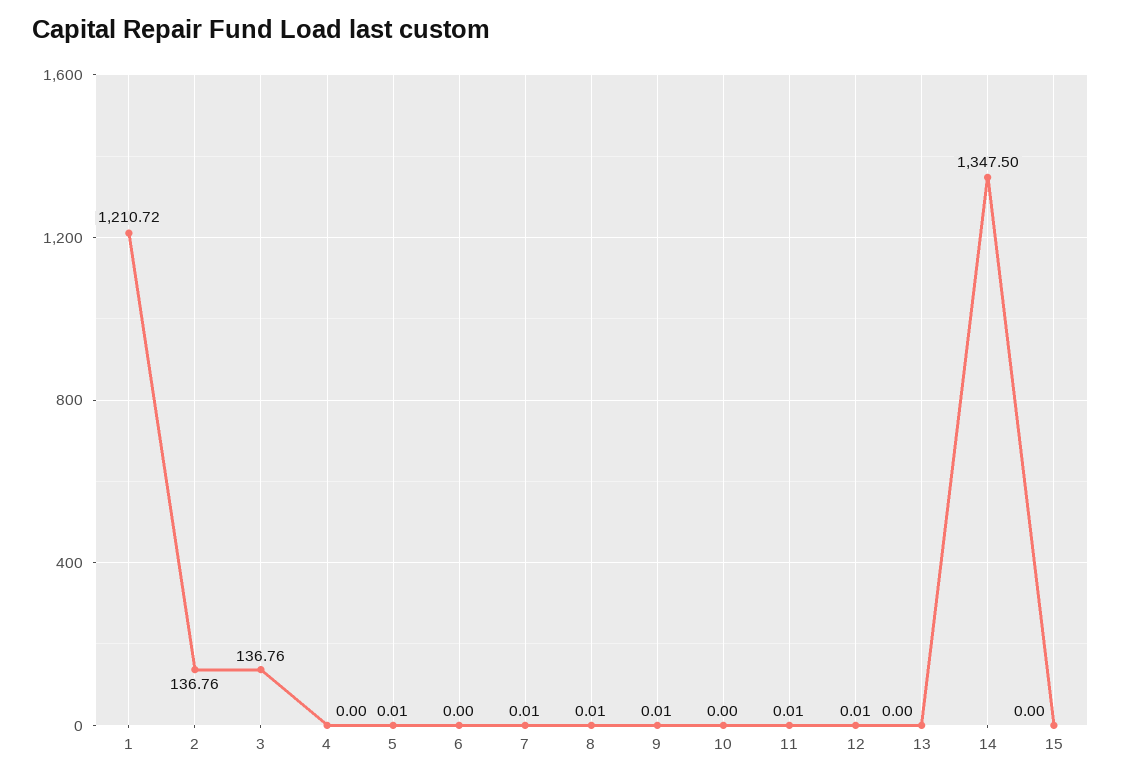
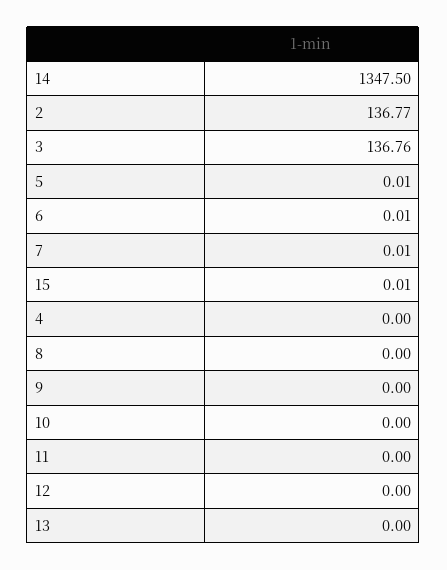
1: 1210.72 -> none
2: 136.76 -> 136.77
6: 0 -> 0.01
8: 0.01 -> 0
9: 0.01 -> 0
11: 0.01 -> 0
12: 0.01 -> 0
15: 0 -> 0.01

